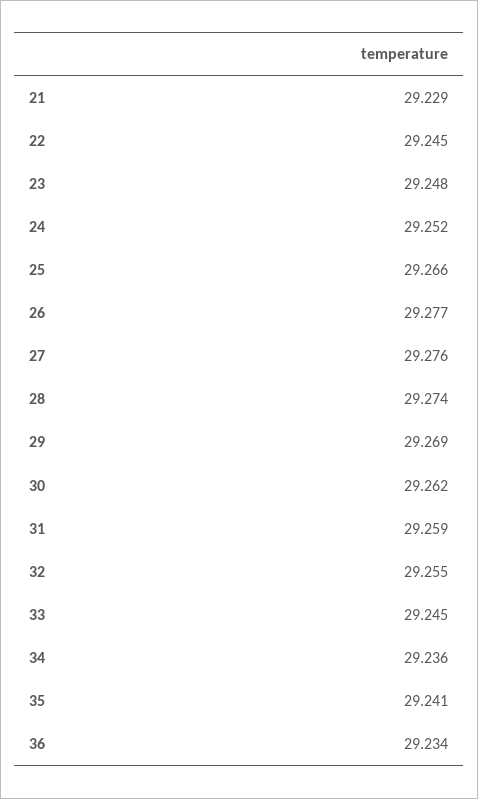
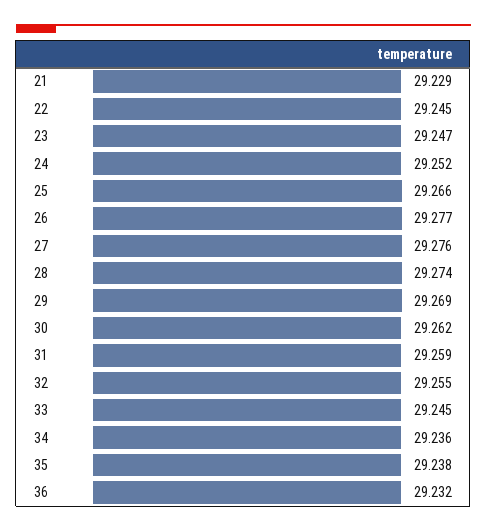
23: 29.248 -> 29.247
35: 29.241 -> 29.238
36: 29.234 -> 29.232

